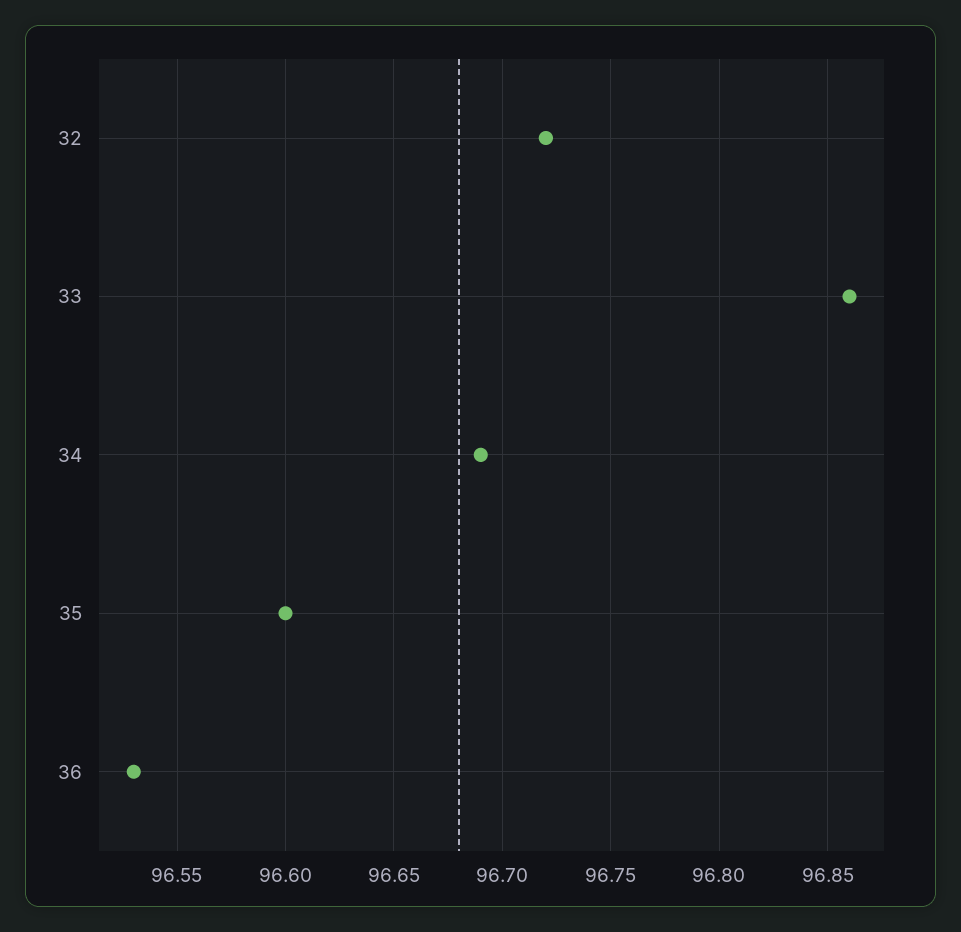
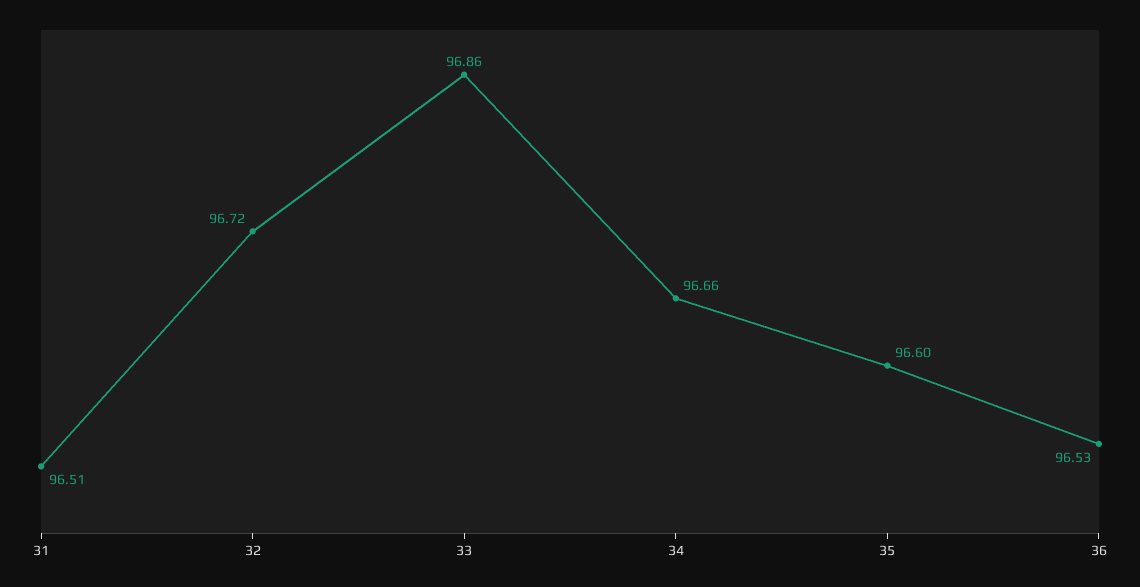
34: 96.69 -> 96.66
31: none -> 96.51

